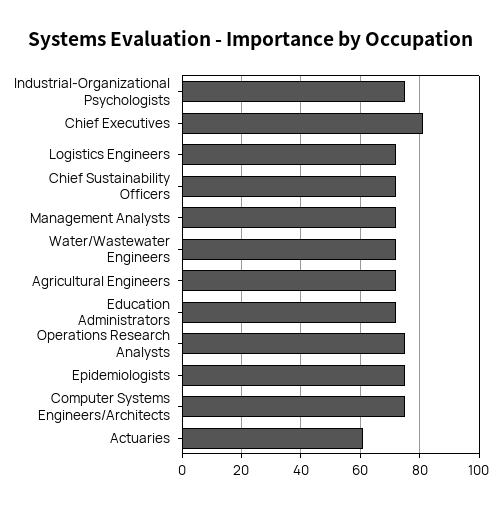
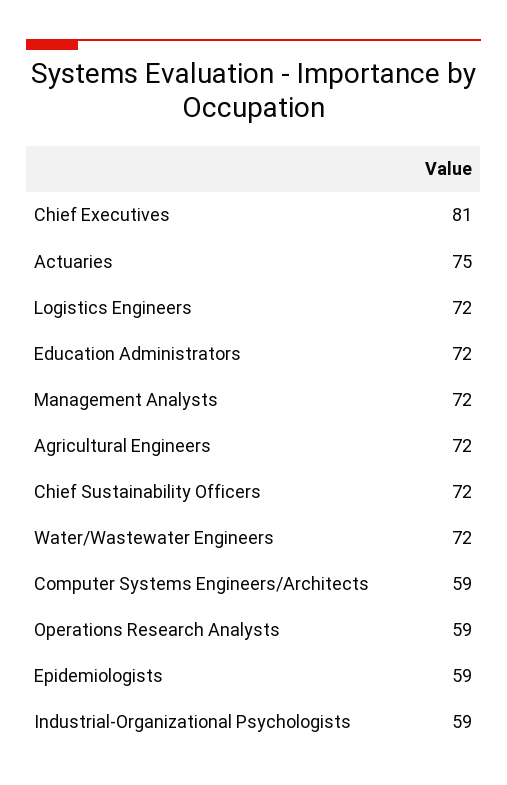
Industrial-Organizational Psychologists: 75 -> 59
Operations Research Analysts: 75 -> 59
Epidemiologists: 75 -> 59
Computer Systems Engineers/Architects: 75 -> 59
Actuaries: 60 -> 75

